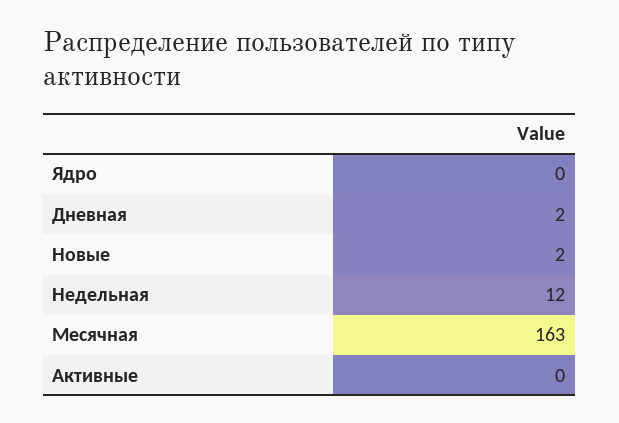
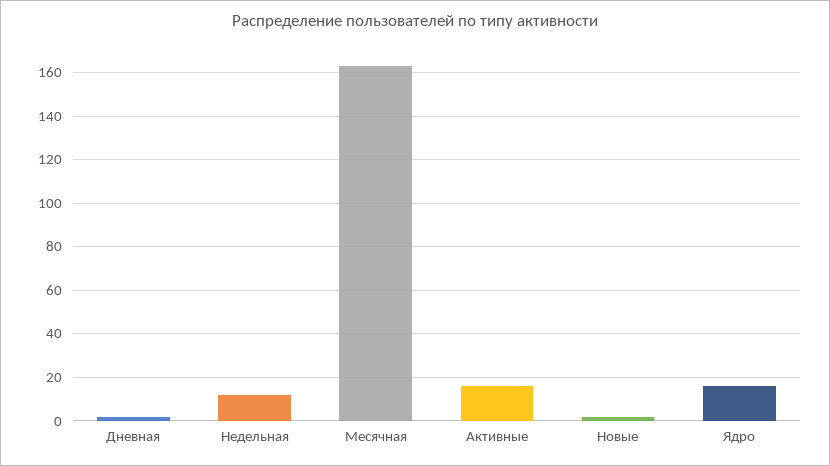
Ядро: 0 -> 15
Активные: 0 -> 15

